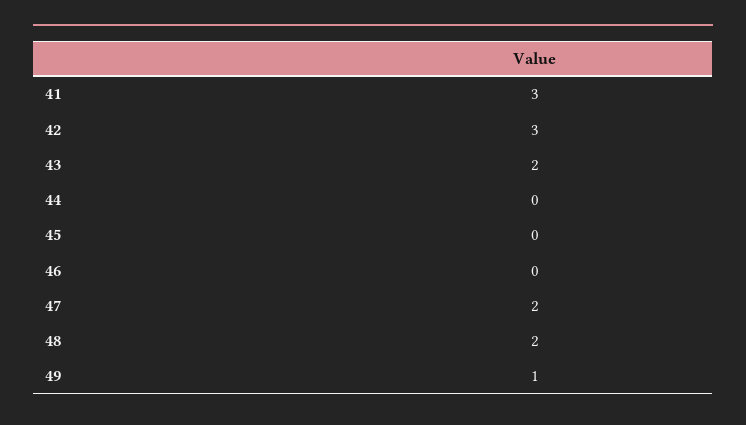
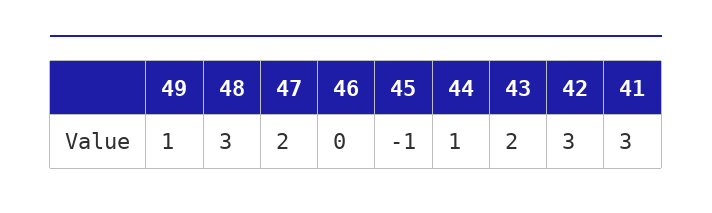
44: 0 -> 1
45: 0 -> -1
48: 2 -> 3

